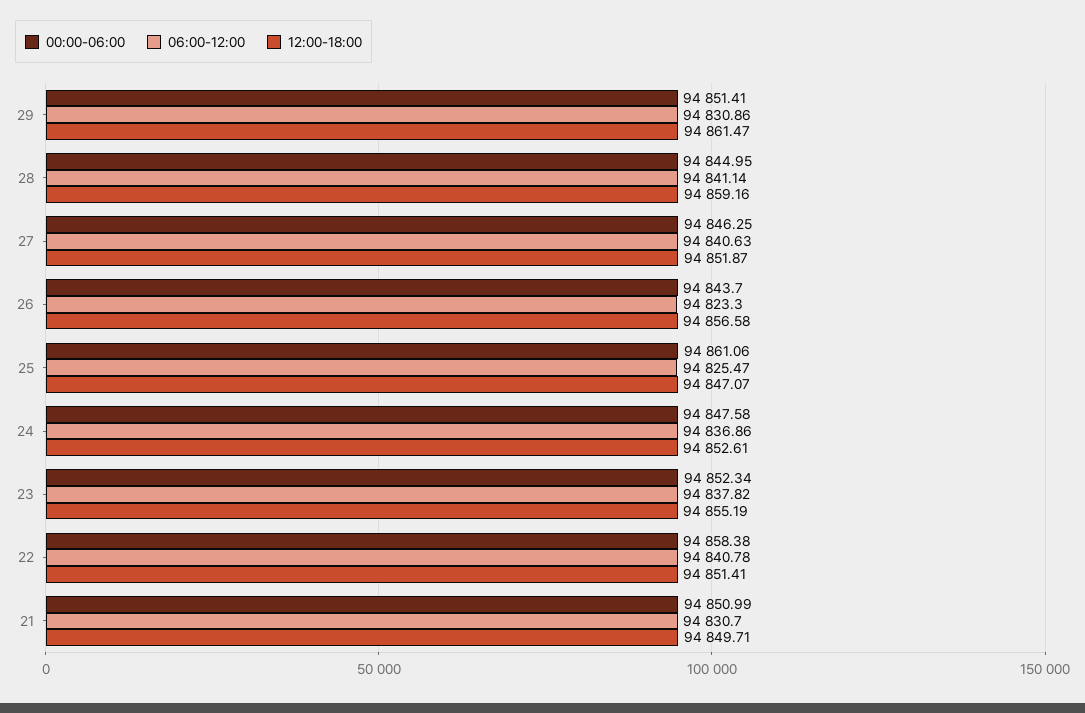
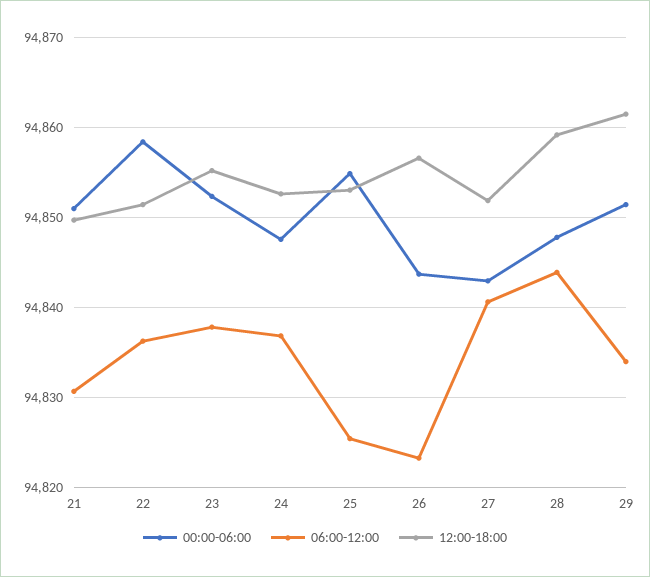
06:00-12:00, 29: 94830.86 -> 94834
00:00-06:00, 28: 94844.95 -> 94848
06:00-12:00, 28: 94841.14 -> 94844
00:00-06:00, 27: 94846.25 -> 94843
00:00-06:00, 25: 94861.06 -> 94855
12:00-18:00, 25: 94847.07 -> 94853
06:00-12:00, 22: 94840.78 -> 94836

